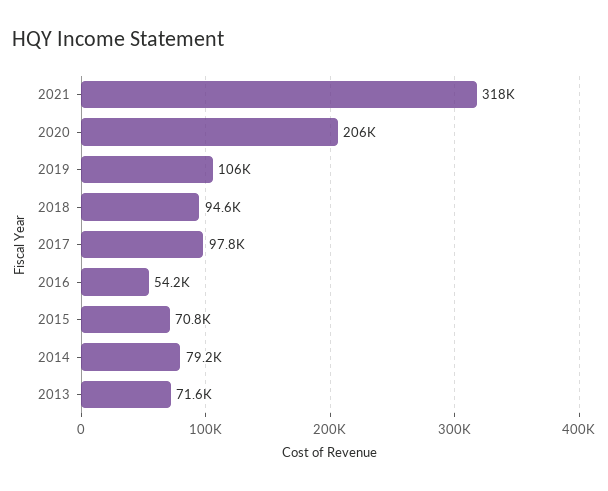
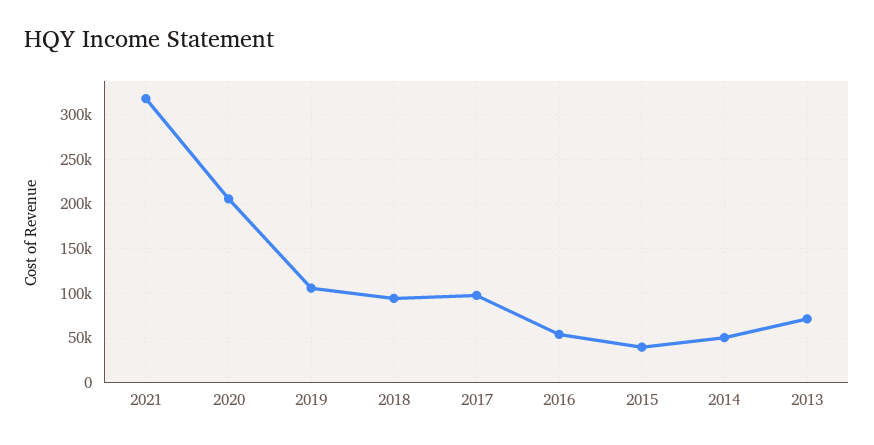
2015: 70800 -> 40000
2014: 79200 -> 50000

